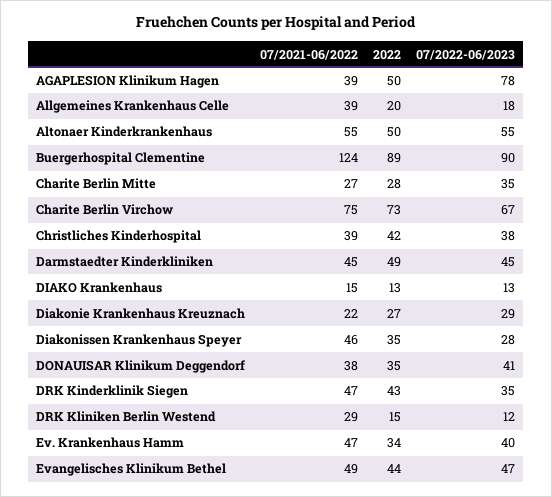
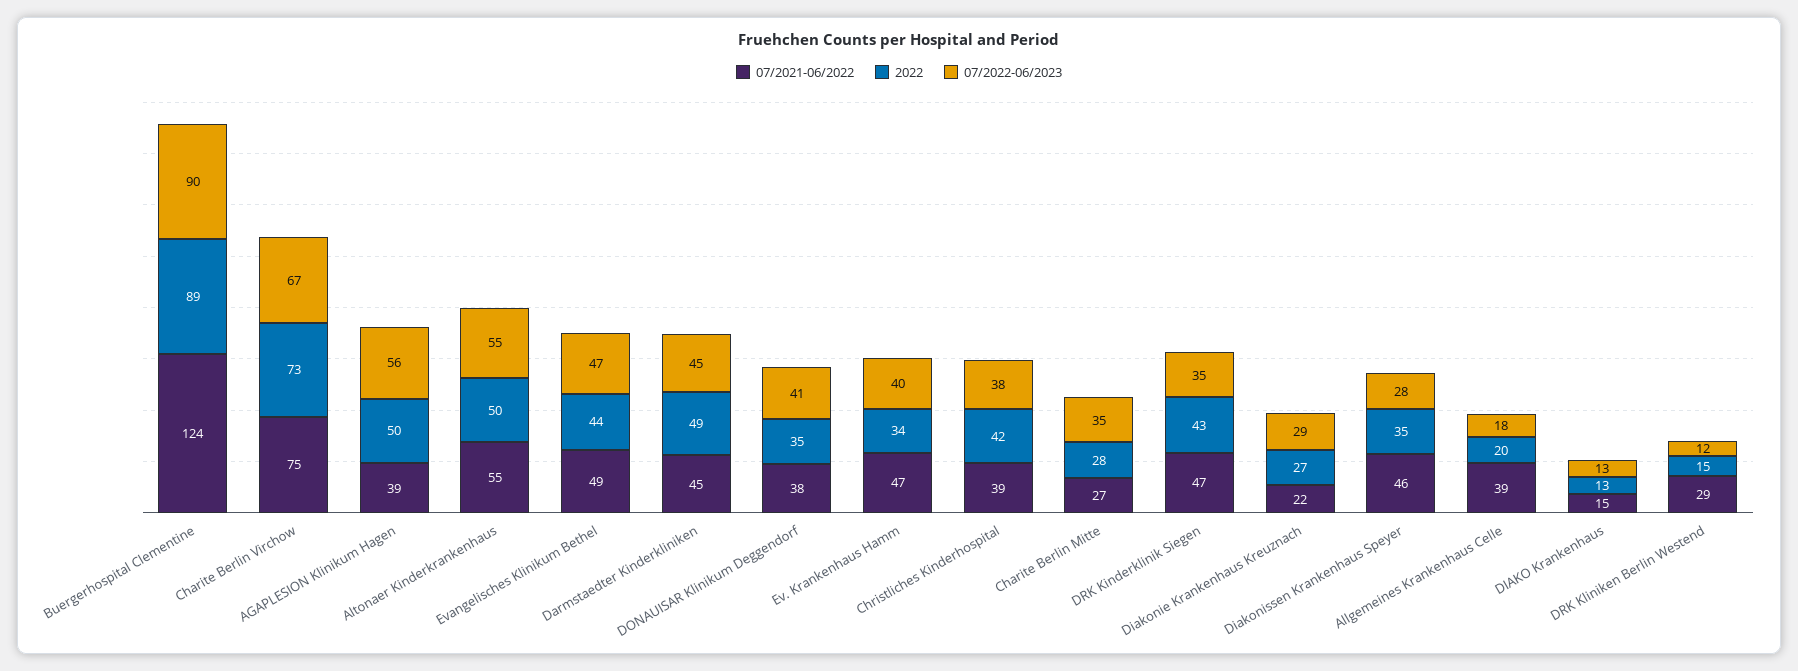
07/2022-06/2023, AGAPLESION Klinikum Hagen: 78 -> 56

